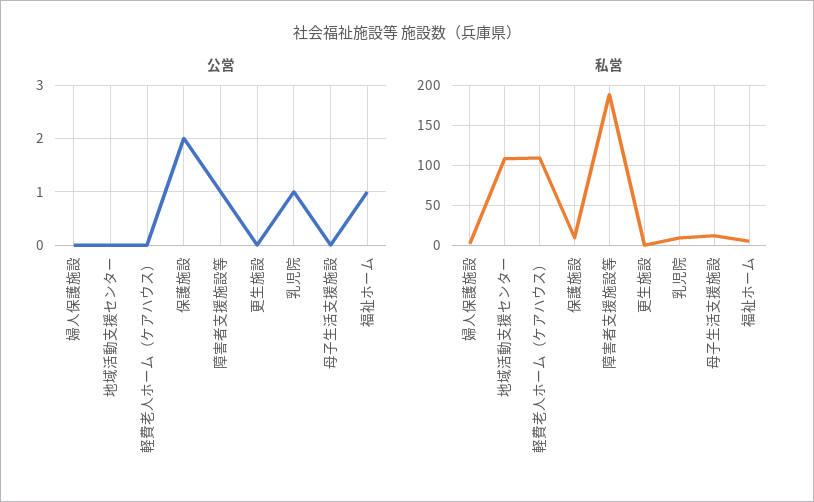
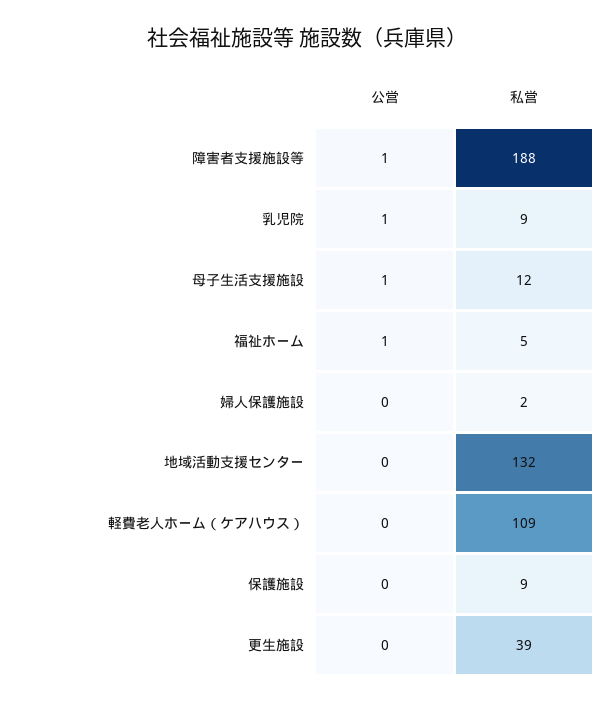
公営, 保護施設: 2 -> 0
公営, 母子生活支援施設: 0 -> 1
私営, 地域活動支援センター: 110 -> 132
私営, 更生施設: 0 -> 39

